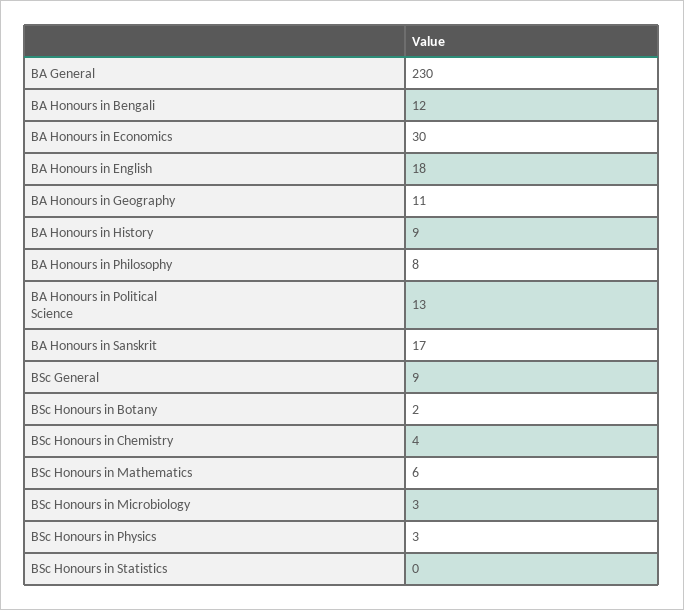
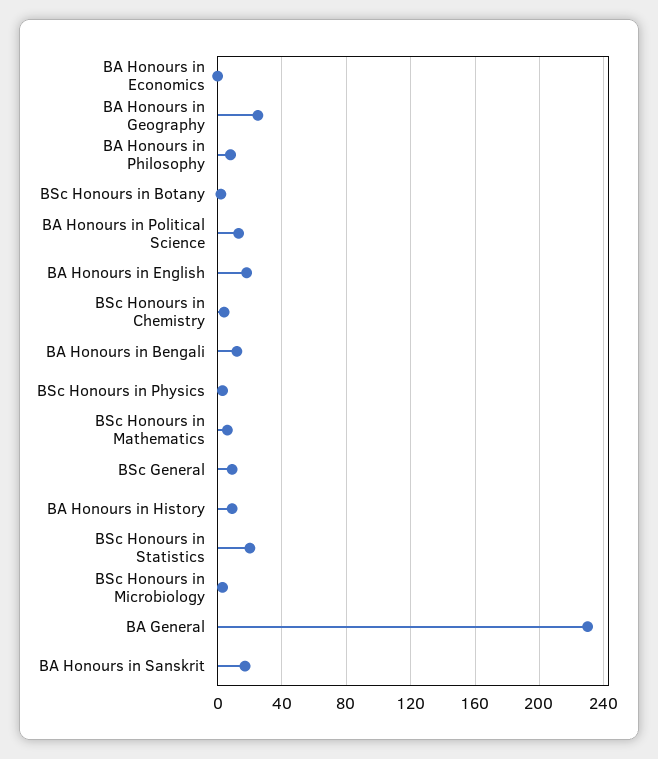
BA Honours in Economics: 30 -> 0
BA Honours in Geography: 11 -> 25
BSc Honours in Statistics: 0 -> 20

